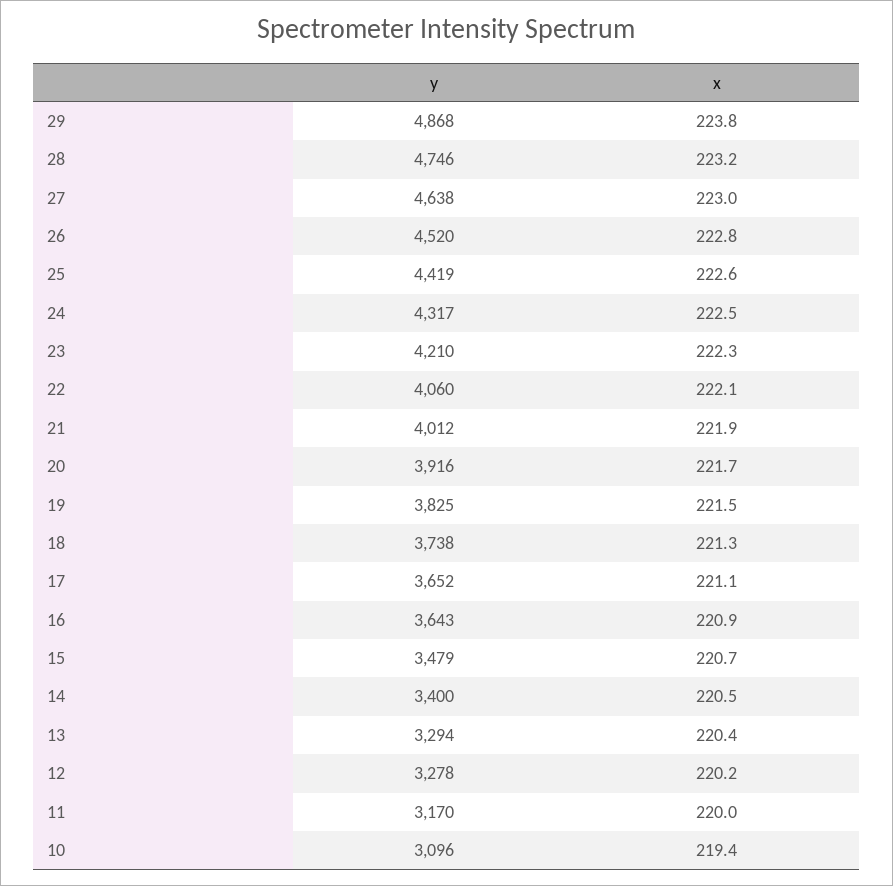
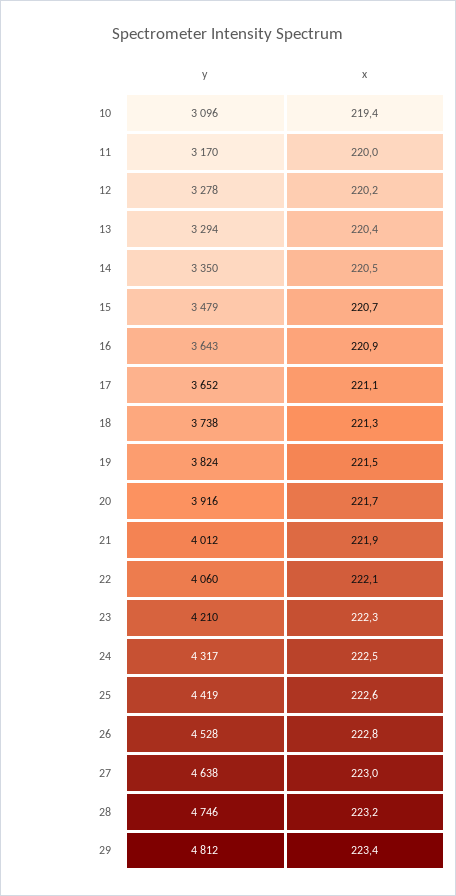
y, 29: 4868 -> 4812
x, 29: 223.8 -> 223.4
y, 26: 4520 -> 4528
y, 19: 3825 -> 3824
y, 14: 3400 -> 3350

